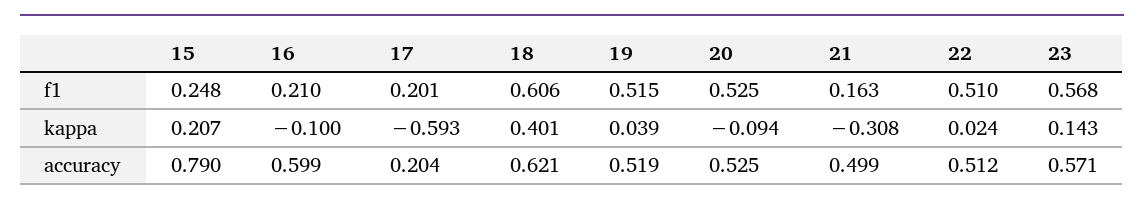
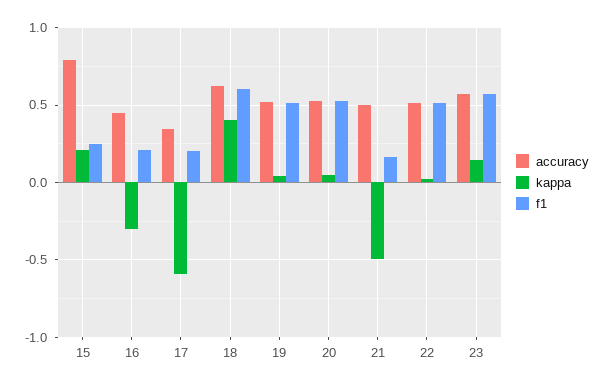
kappa, 16: -0.1 -> -0.3
kappa, 20: -0.094 -> 0.05
kappa, 21: -0.308 -> -0.5
accuracy, 16: 0.599 -> 0.45
accuracy, 17: 0.204 -> 0.35

